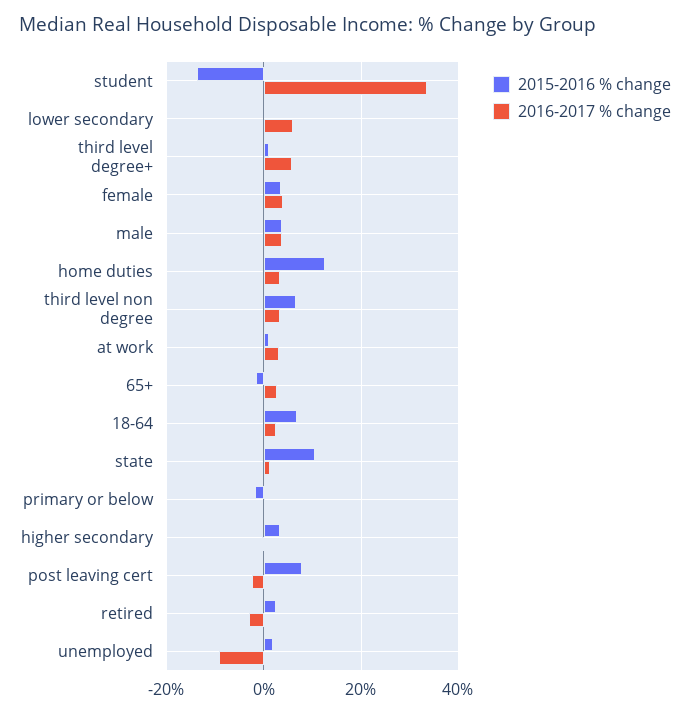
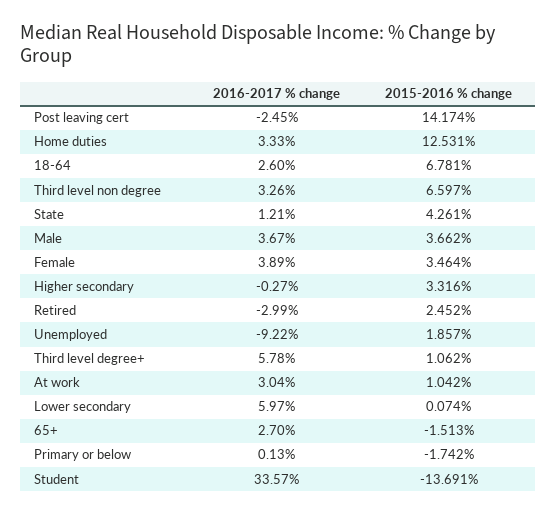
2015-2016 % change, state: 10 -> 4.261
2015-2016 % change, post leaving cert: 8 -> 14.174

